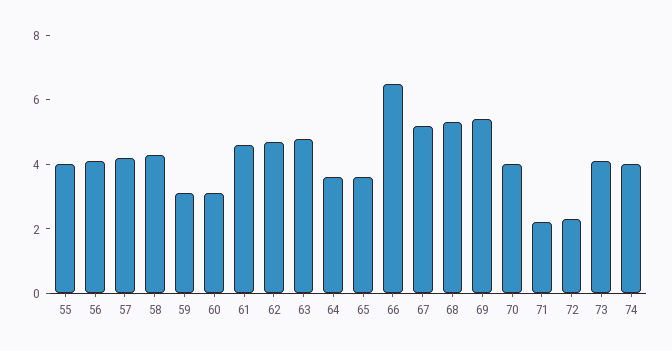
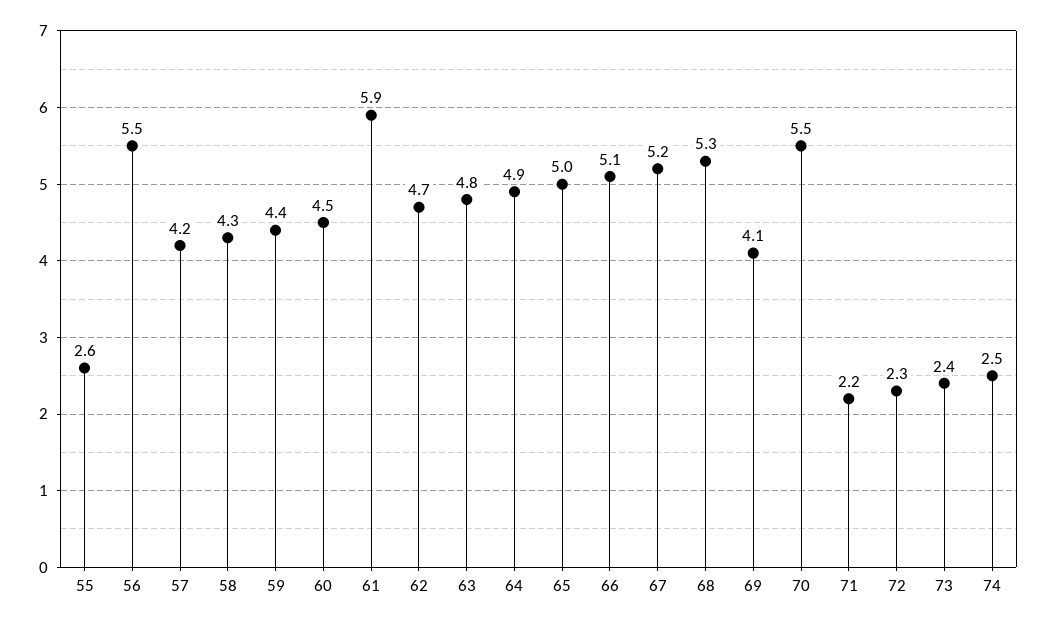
55: 4 -> 2.6
56: 4 -> 5.5
59: 3 -> 4.4
60: 3 -> 4.5
61: 4.5 -> 5.9
64: 3.5 -> 4.9
65: 3.5 -> 5
66: 6.5 -> 5.1
69: 5.5 -> 4.1
70: 4 -> 5.5
73: 4 -> 2.4
74: 4 -> 2.5

